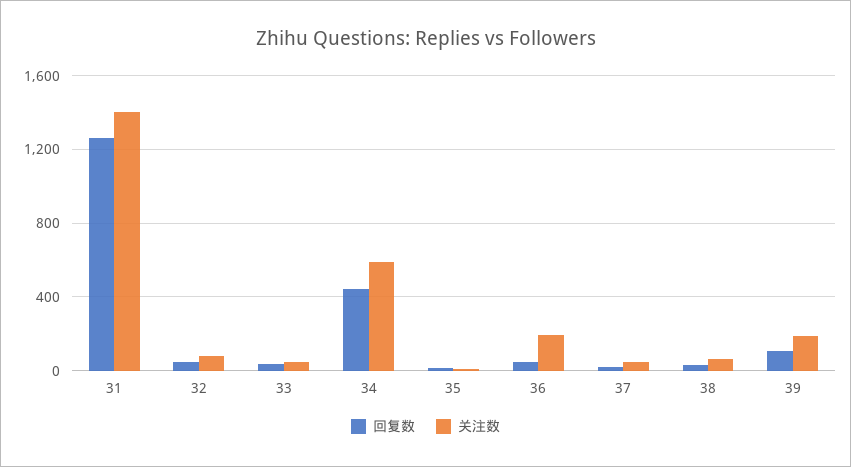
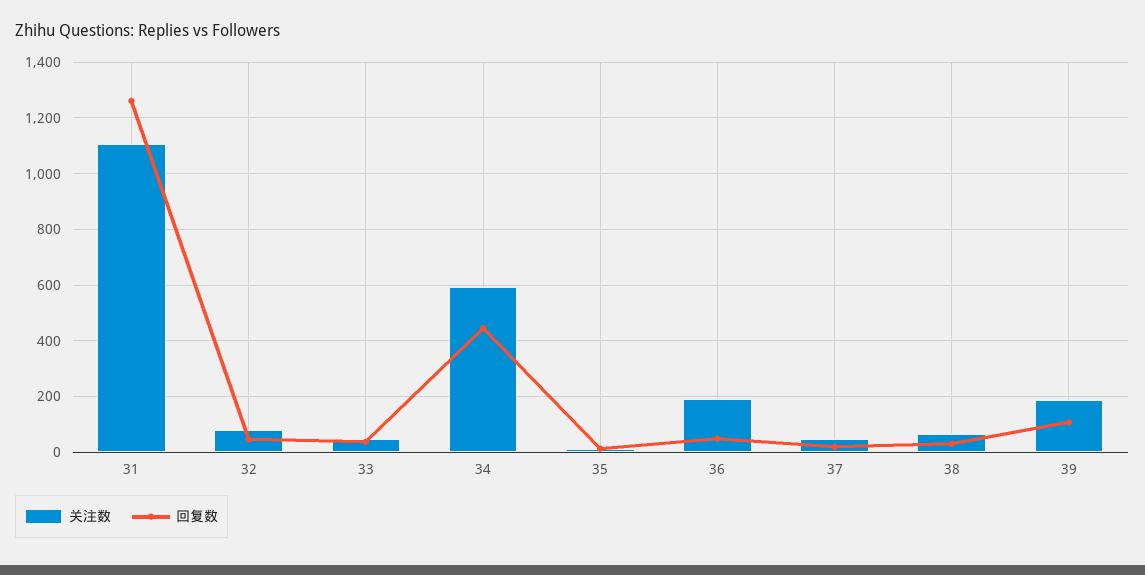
关注数, 31: 1400 -> 1100

